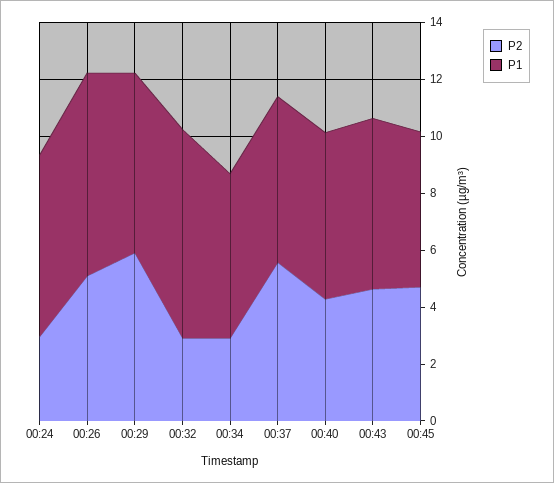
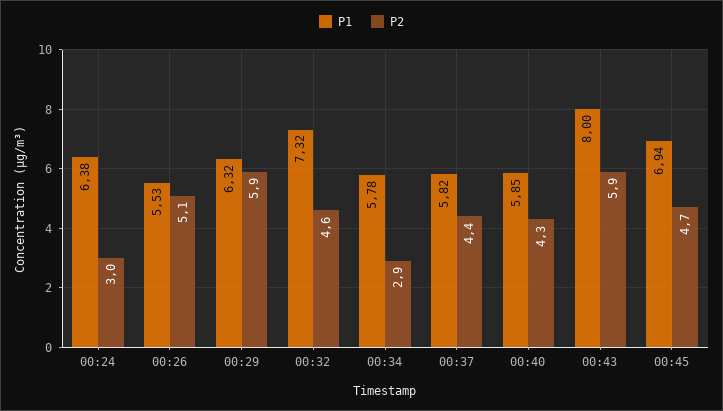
P1, 00:26: 7 -> 5.53
P2, 00:32: 3 -> 4.6
P2, 00:37: 5.5 -> 4.4
P2, 00:43: 4.5 -> 5.9
P1, 00:43: 6 -> 8
P1, 00:45: 5.5 -> 6.94

